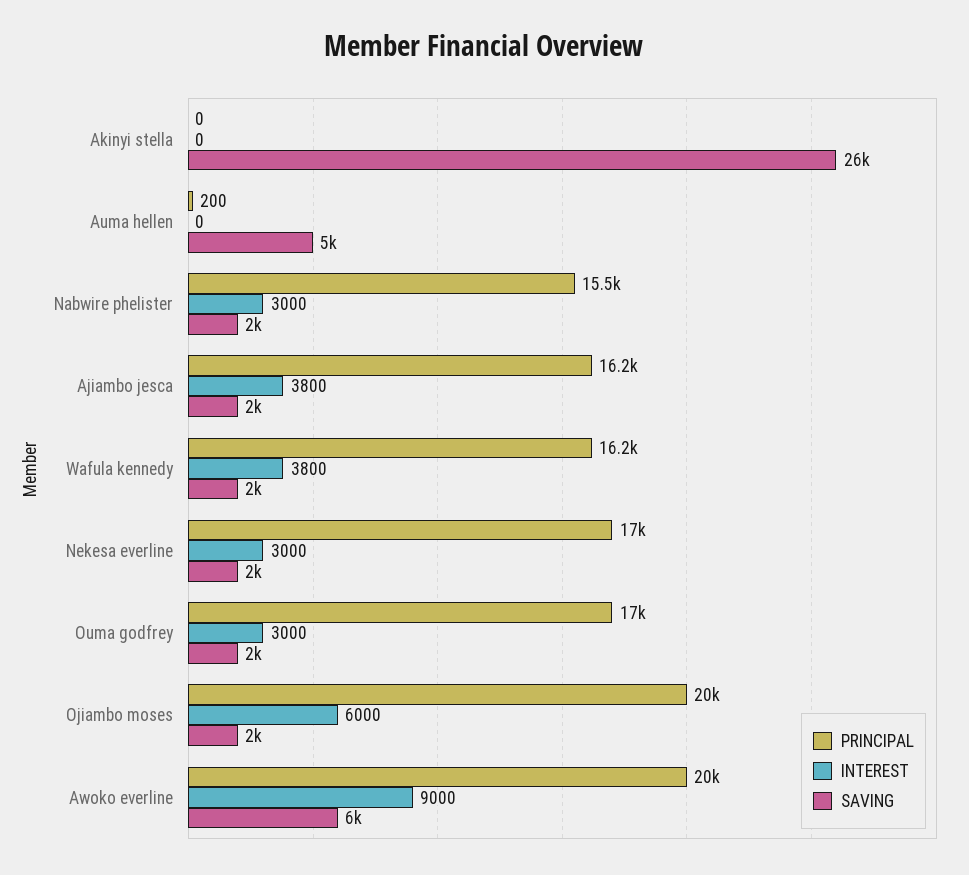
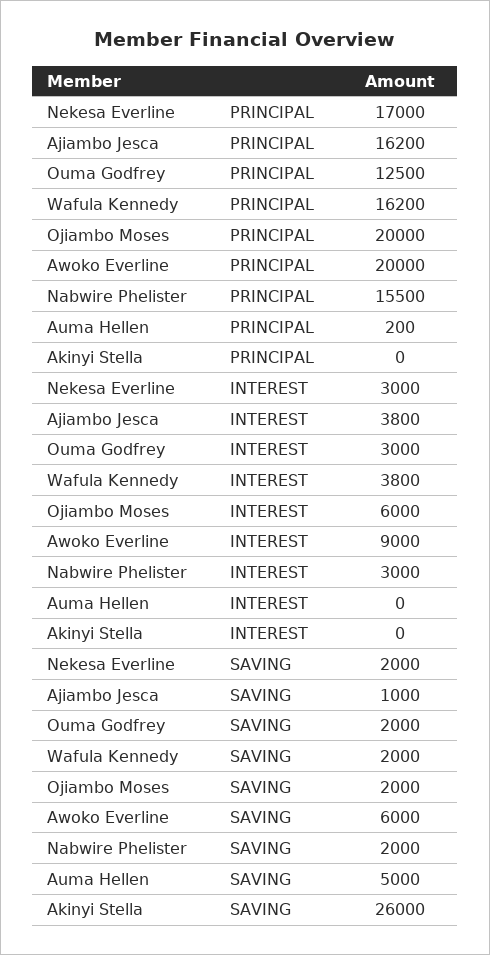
SAVING, Ajiambo jesca: 2000 -> 1000
PRINCIPAL, Ouma godfrey: 17000 -> 12500

